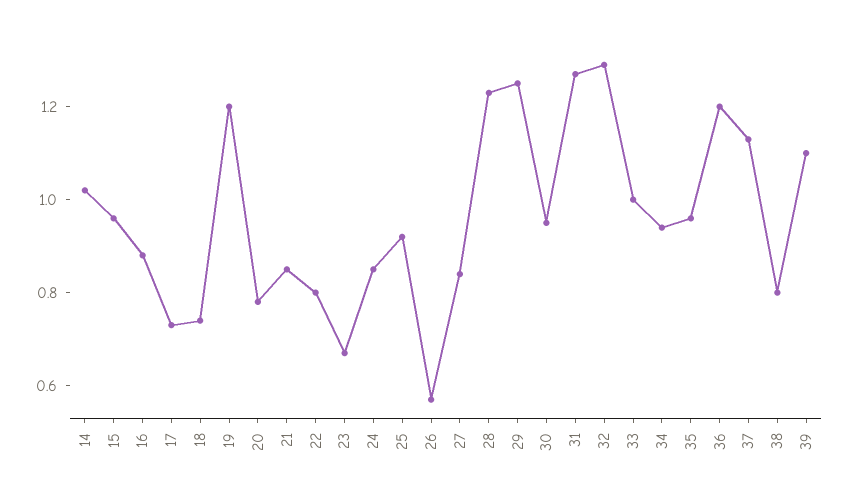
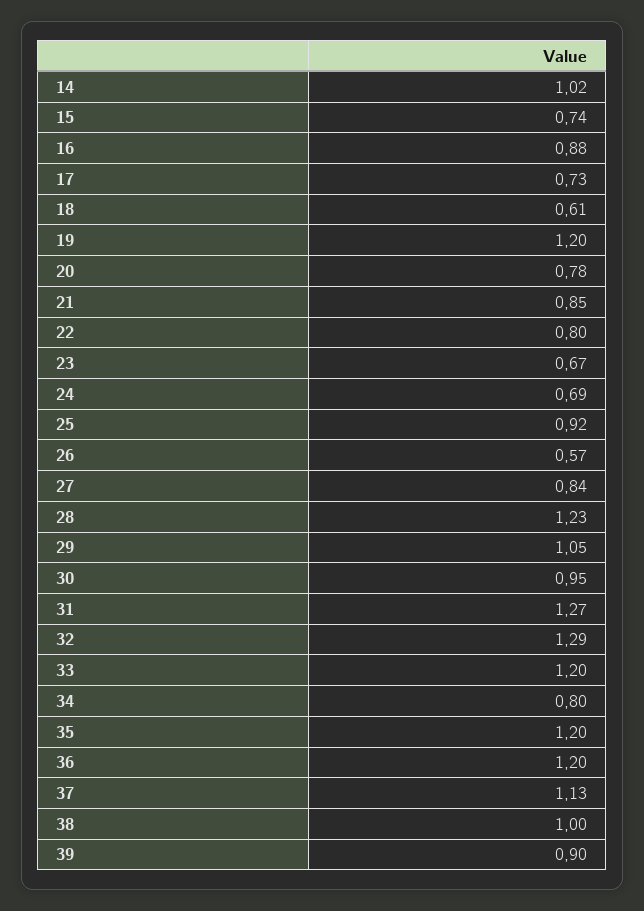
15: 0.95 -> 0.74
18: 0.75 -> 0.61
24: 0.85 -> 0.69
29: 1.25 -> 1.05
33: 1 -> 1.2
34: 0.95 -> 0.8
35: 0.95 -> 1.2
38: 0.8 -> 1
39: 1.1 -> 0.9

